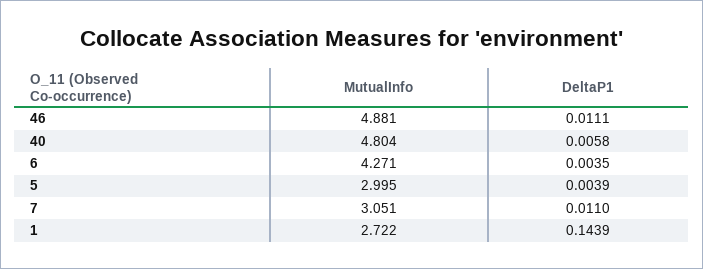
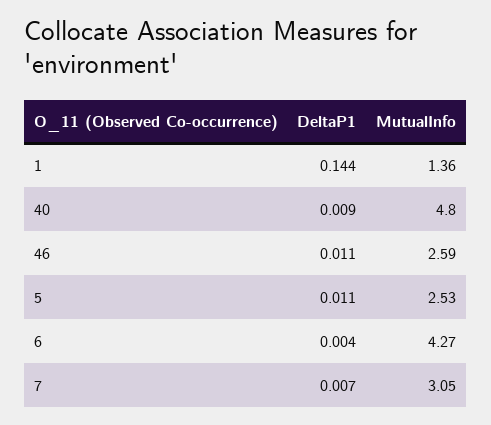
MutualInfo, 46: 4.881 -> 2.59
DeltaP1, 40: 0.0058 -> 0.009
MutualInfo, 5: 2.995 -> 2.53
DeltaP1, 5: 0.0039 -> 0.011
DeltaP1, 7: 0.011 -> 0.007
MutualInfo, 1: 2.722 -> 1.36

